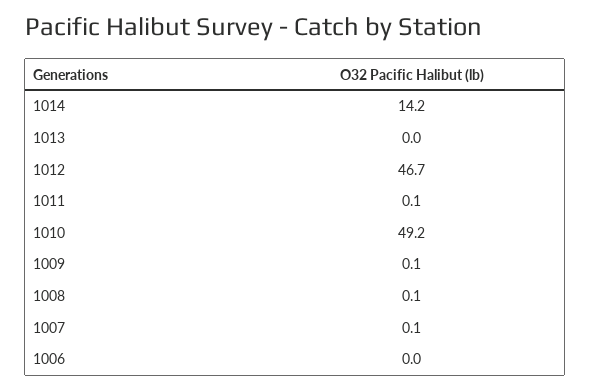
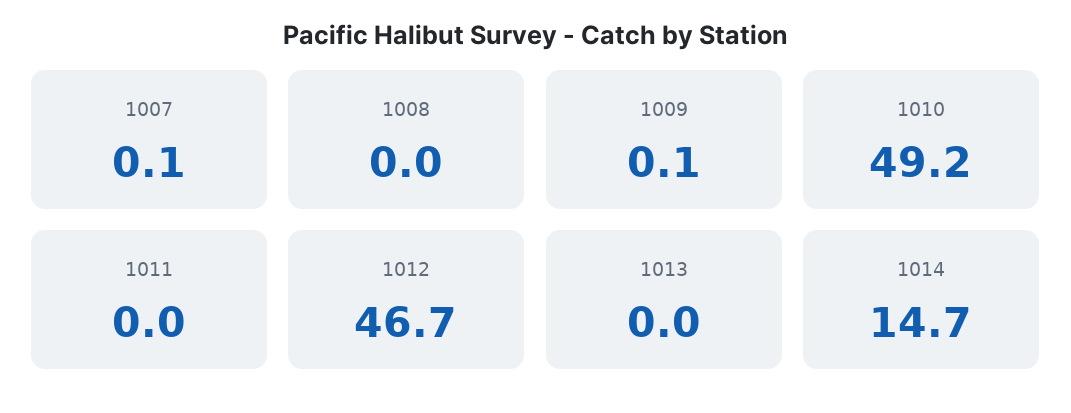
1014: 14.2 -> 14.7
1011: 0.1 -> 0
1008: 0.1 -> 0
1006: 0 -> none

